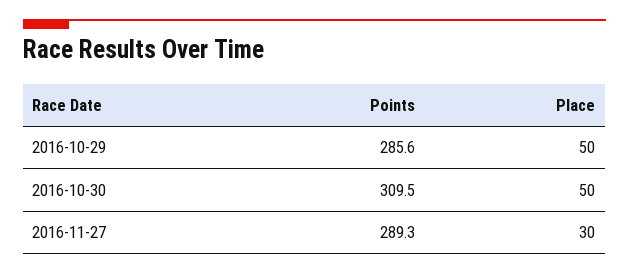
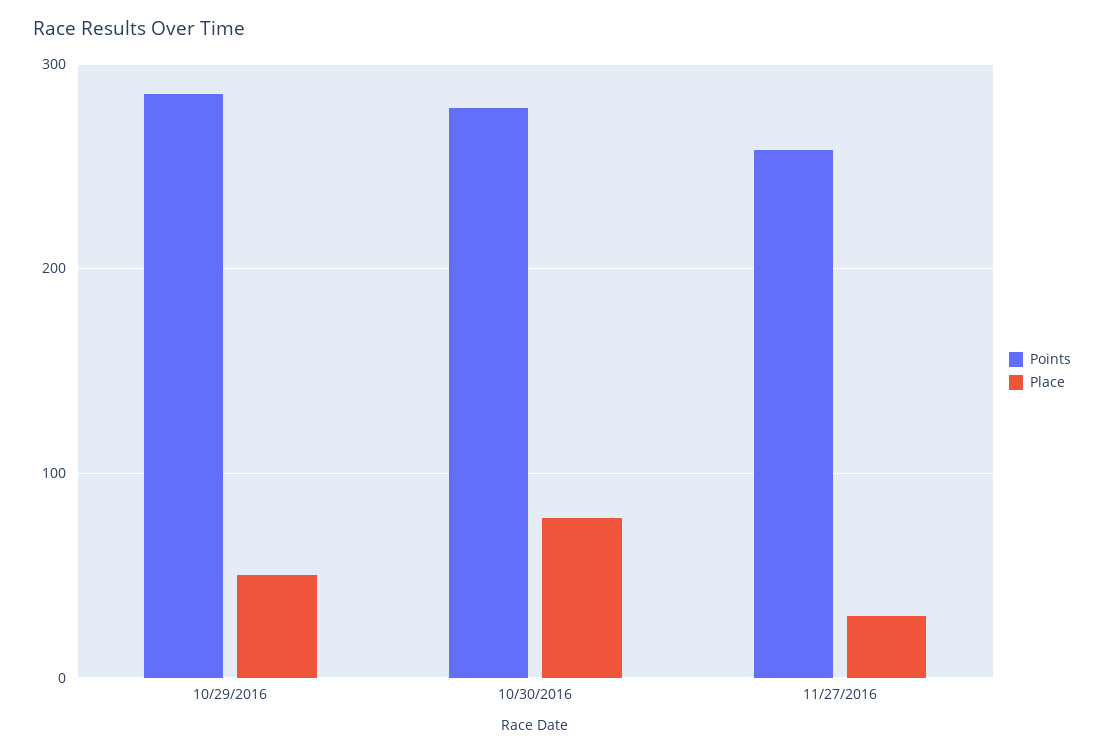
Points, 2016-10-30: 309.5 -> 280
Place, 2016-10-30: 50 -> 80
Points, 2016-11-27: 289.3 -> 260

